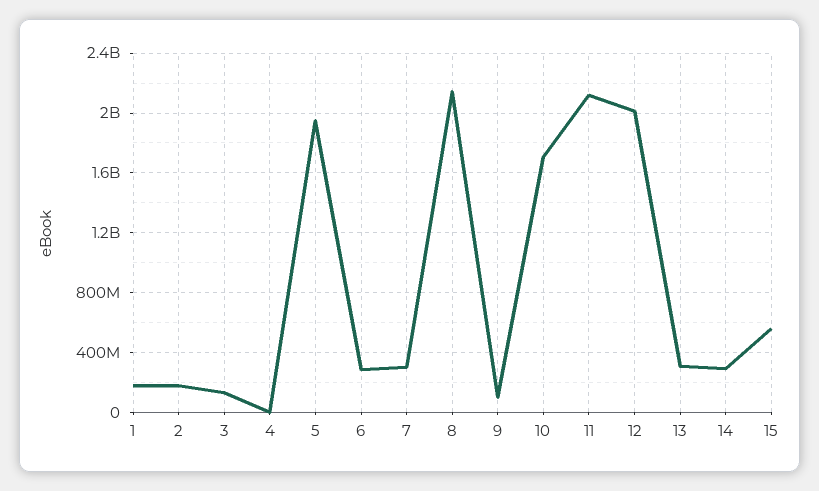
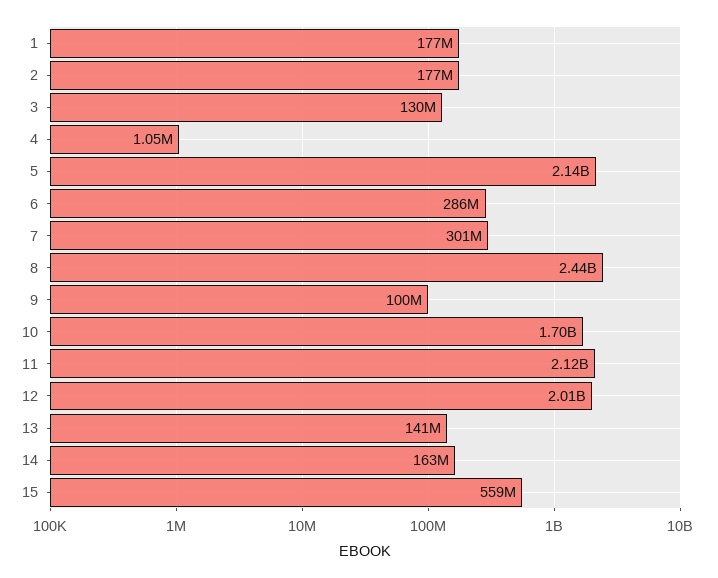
5: 1950000000 -> 2140000000
8: 2150000000 -> 2440000000
13: 300000000 -> 141000000
14: 300000000 -> 163000000

